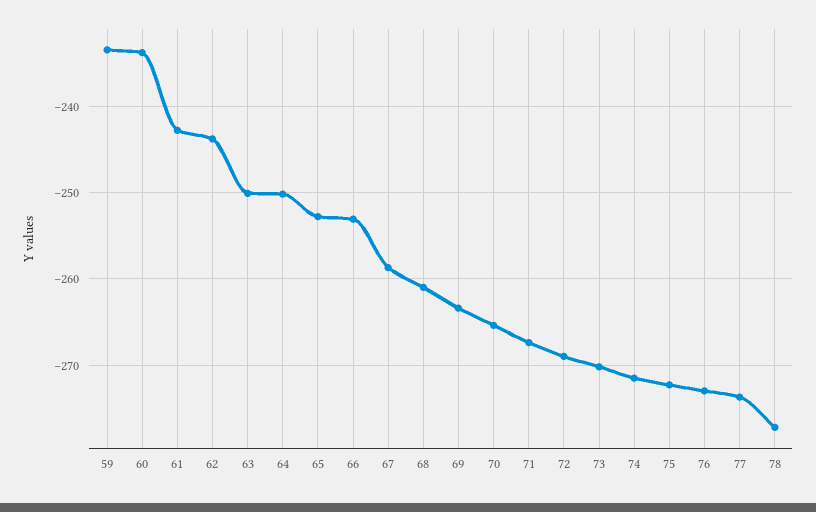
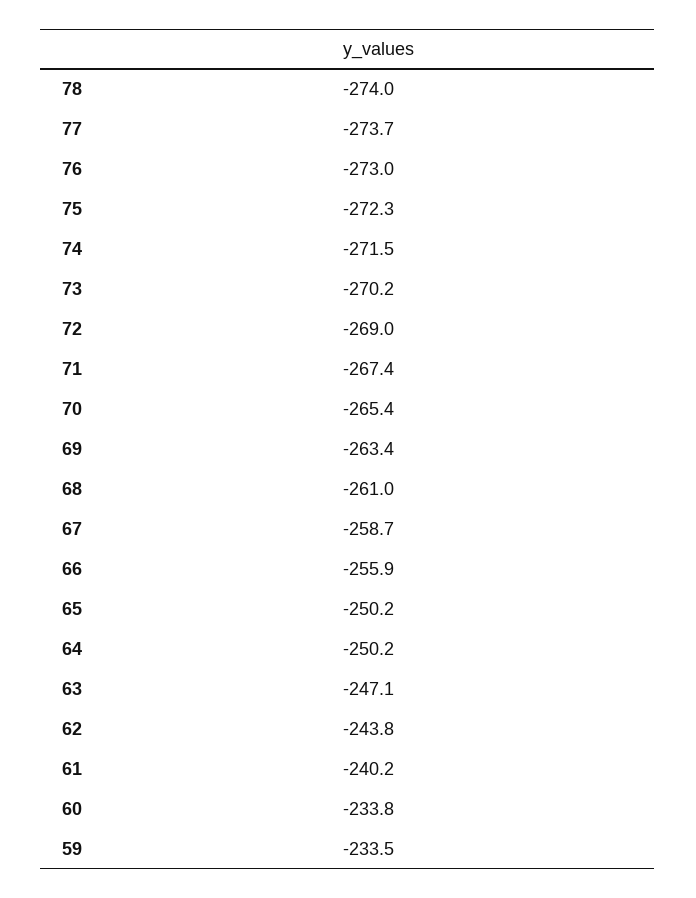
61: -243 -> -240.2
63: -250 -> -247.1
65: -253 -> -250.2
66: -253 -> -255.9
78: -277 -> -274

